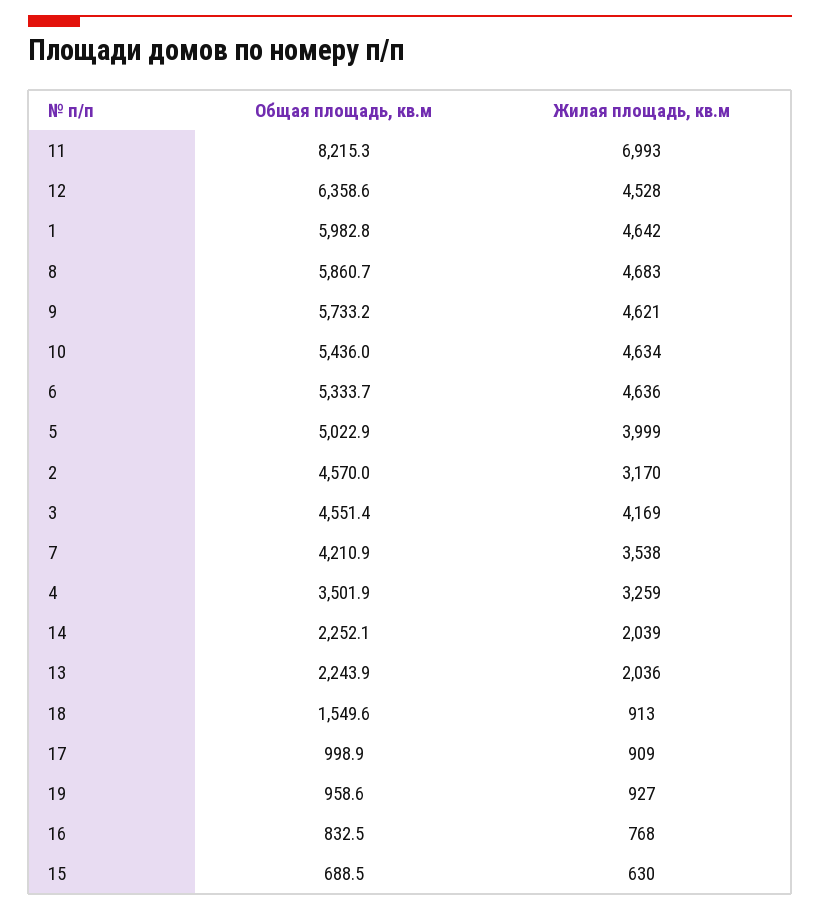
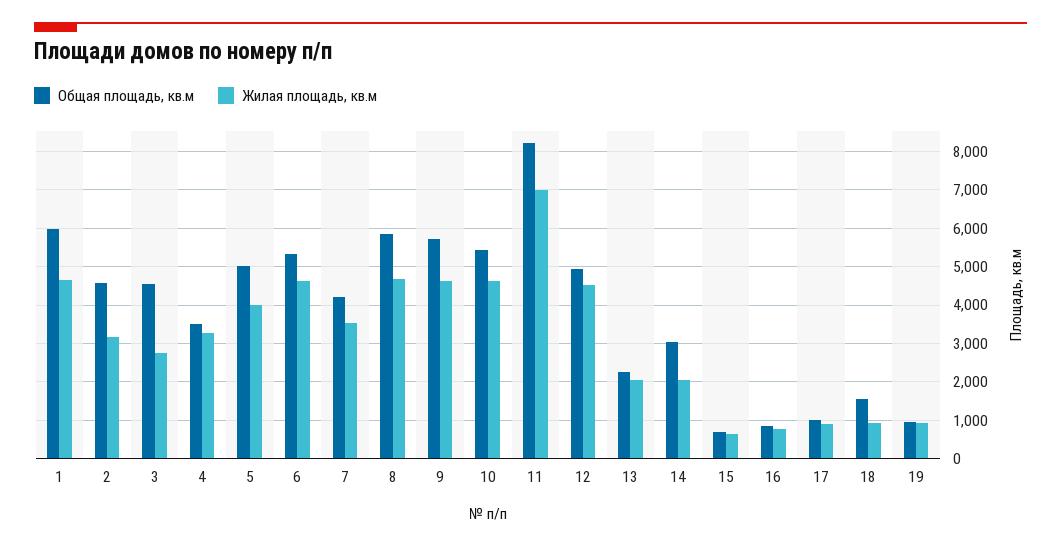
Общая площадь, кв.м, 12: 6358.6 -> 5000
Жилая площадь, кв.м, 3: 4169 -> 2800
Общая площадь, кв.м, 14: 2252.1 -> 3000

